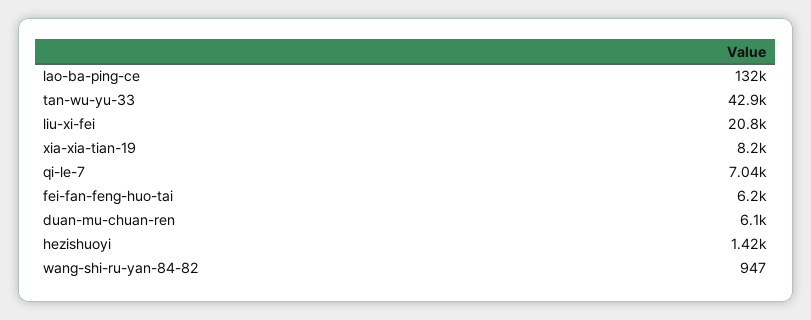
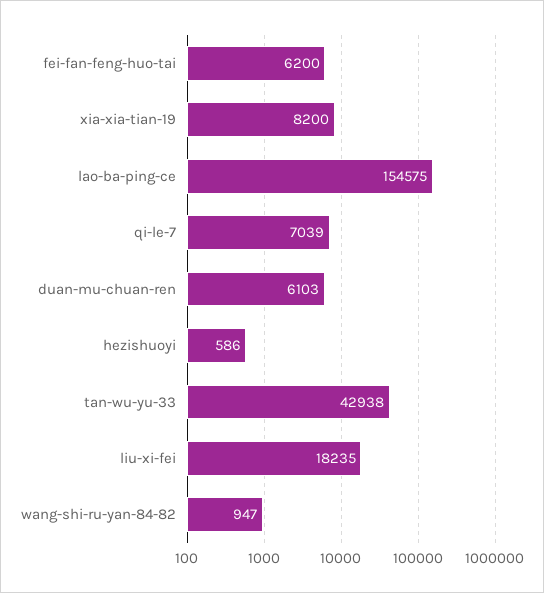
lao-ba-ping-ce: 132000 -> 154575
liu-xi-fei: 20800 -> 18235
hezishuoyi: 1420 -> 586

